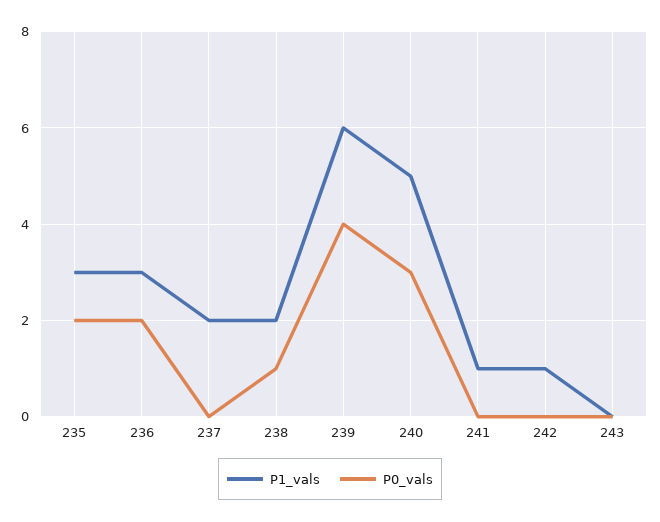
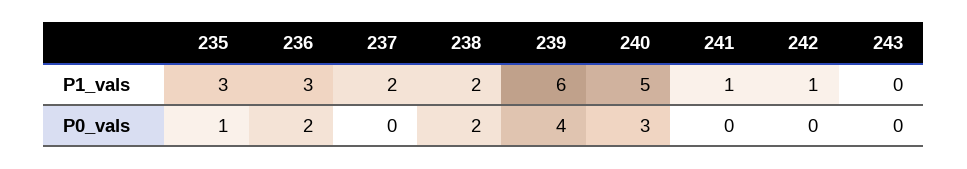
P0_vals, 235: 2 -> 1
P0_vals, 238: 1 -> 2

